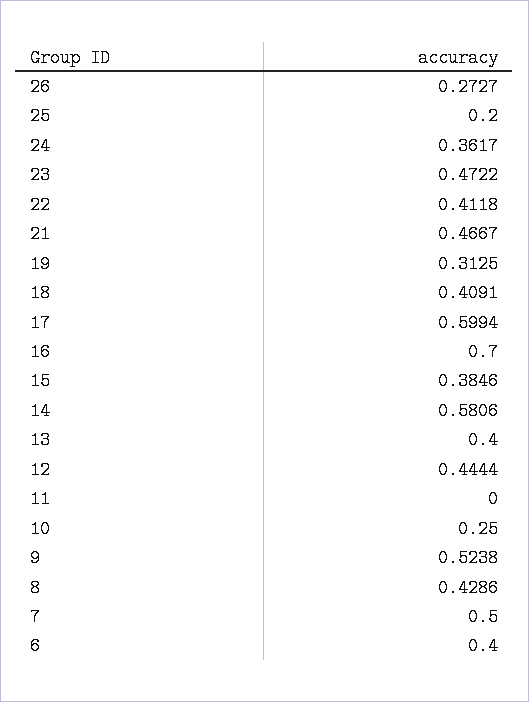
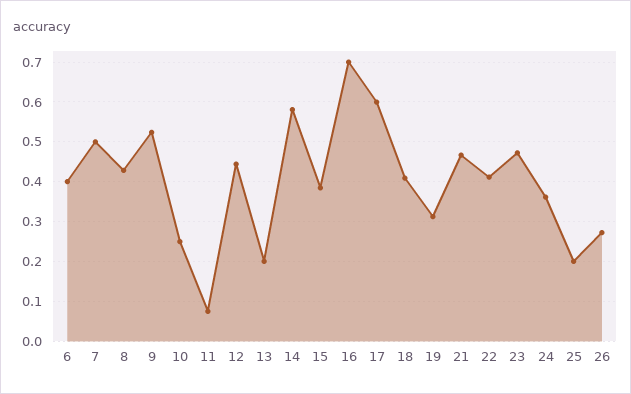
13: 0.4 -> 0.2
11: 0 -> 0.08

